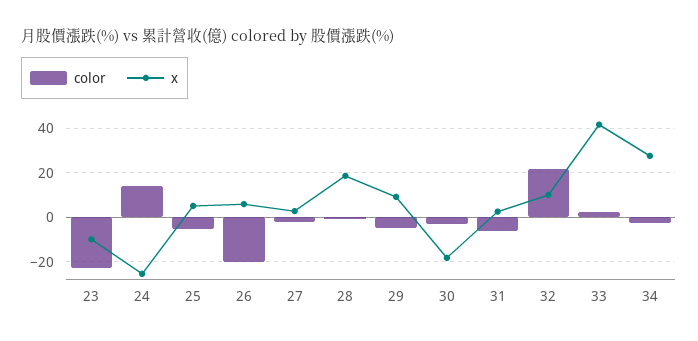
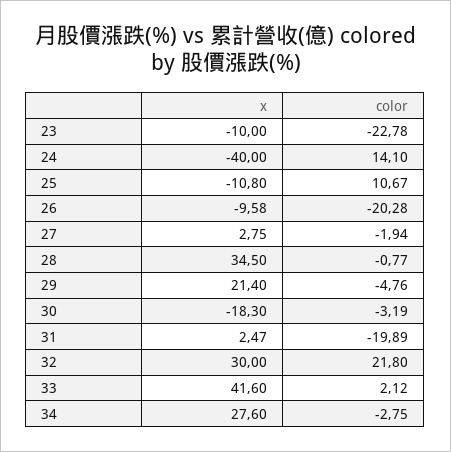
x, 24: -25 -> -40
color, 25: -5 -> 10.67
x, 25: 5 -> -10.8
x, 26: 5 -> -9.58
x, 28: 20 -> 34.5
x, 29: 10 -> 21.4
color, 31: -5 -> -19.89
x, 32: 10 -> 30

